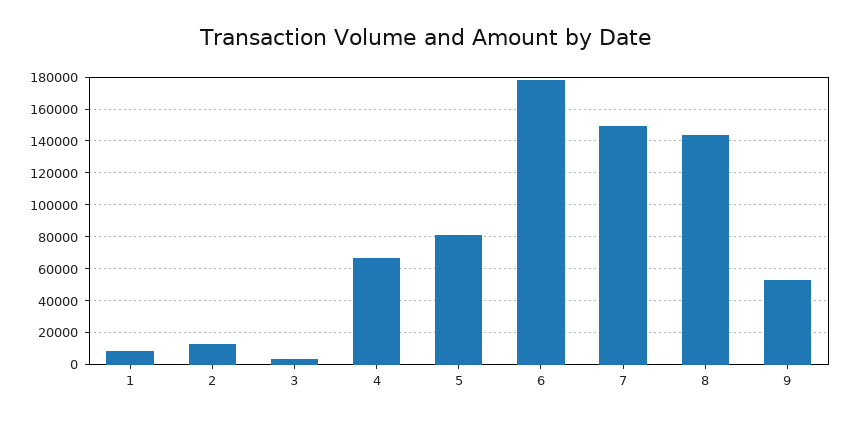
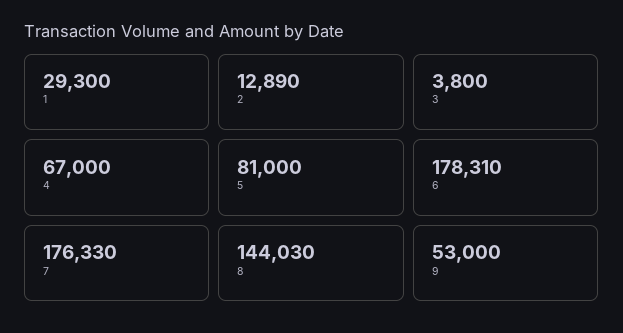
1: 10000 -> 29300
7: 150000 -> 176330

